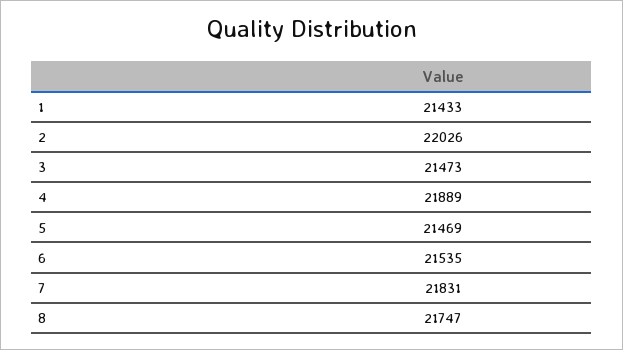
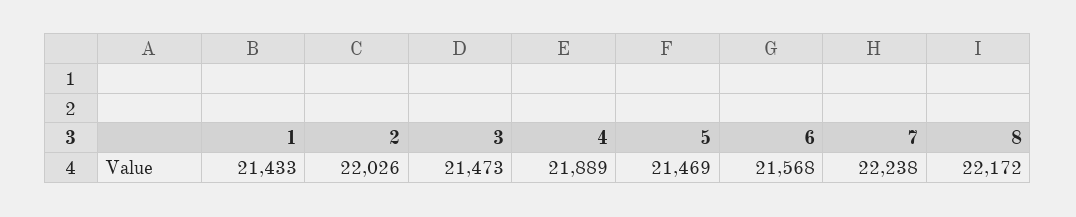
6: 21535 -> 21568
7: 21831 -> 22238
8: 21747 -> 22172

